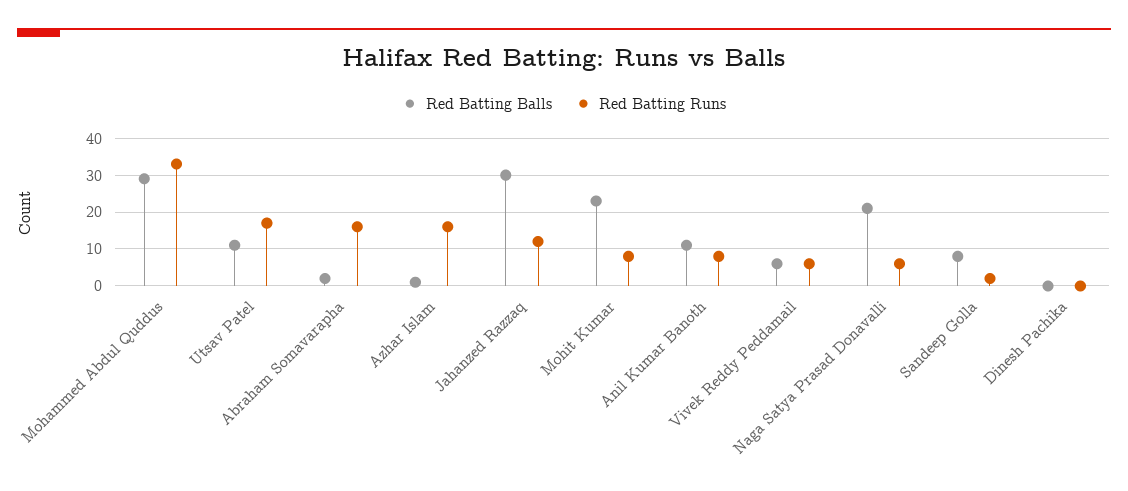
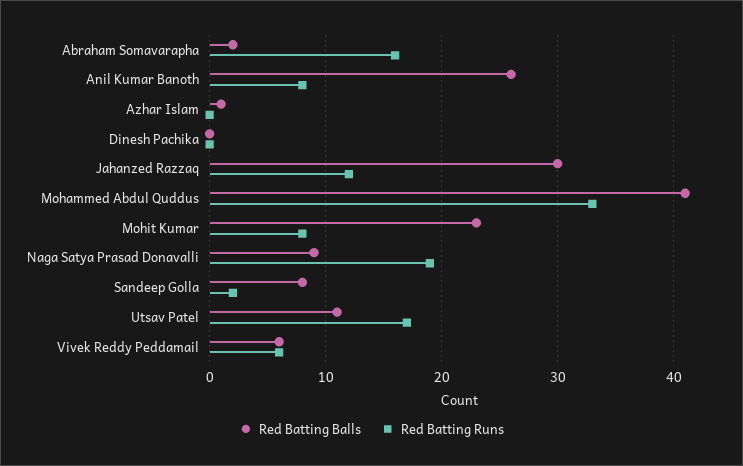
Red Batting Balls, Mohammed Abdul Quddus: 30 -> 41
Red Batting Runs, Azhar Islam: 15 -> 0
Red Batting Balls, Anil Kumar Banoth: 10 -> 26
Red Batting Balls, Naga Satya Prasad Donavalli: 20 -> 9
Red Batting Runs, Naga Satya Prasad Donavalli: 5 -> 19

